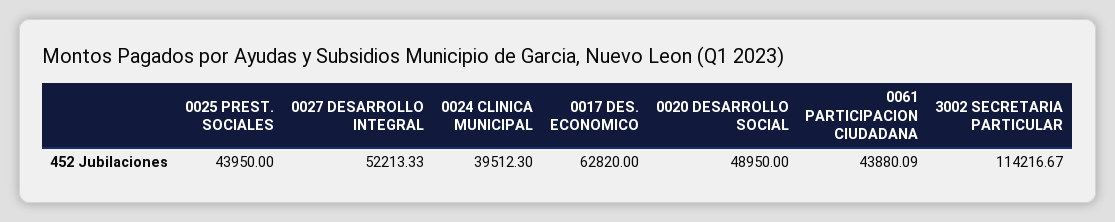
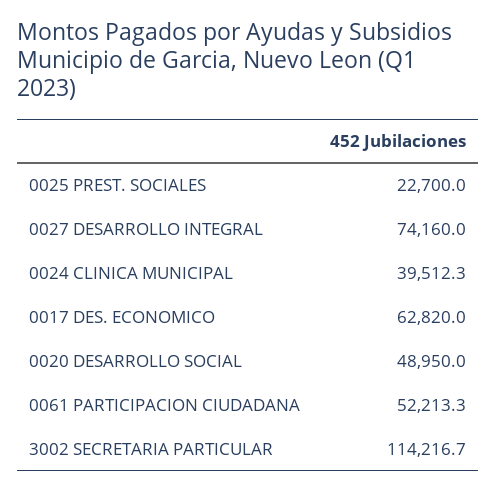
0025 PREST. SOCIALES: 43950 -> 22700
0027 DESARROLLO INTEGRAL: 52213.33 -> 74160
0061 PARTICIPACION CIUDADANA: 43880.09 -> 52213.3

